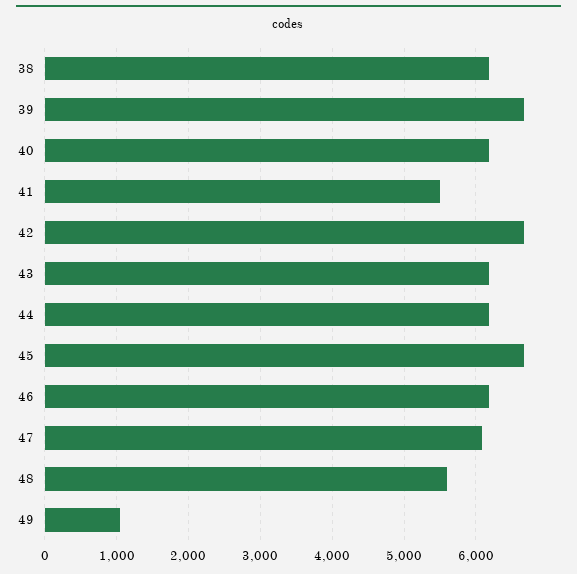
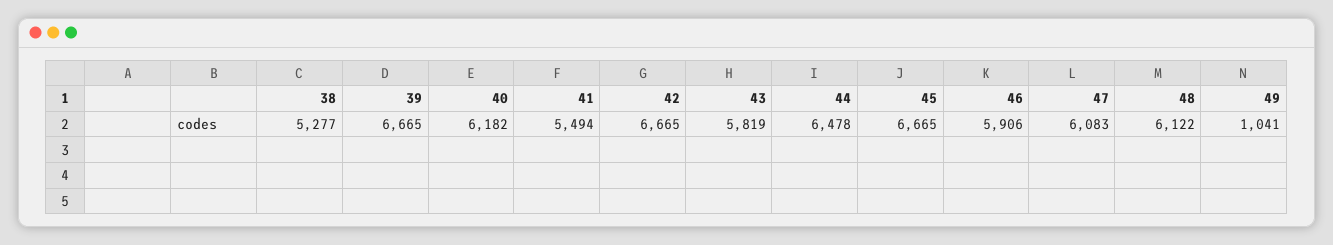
38: 6200 -> 5277
43: 6200 -> 5819
44: 6200 -> 6478
46: 6200 -> 5906
48: 5600 -> 6122

